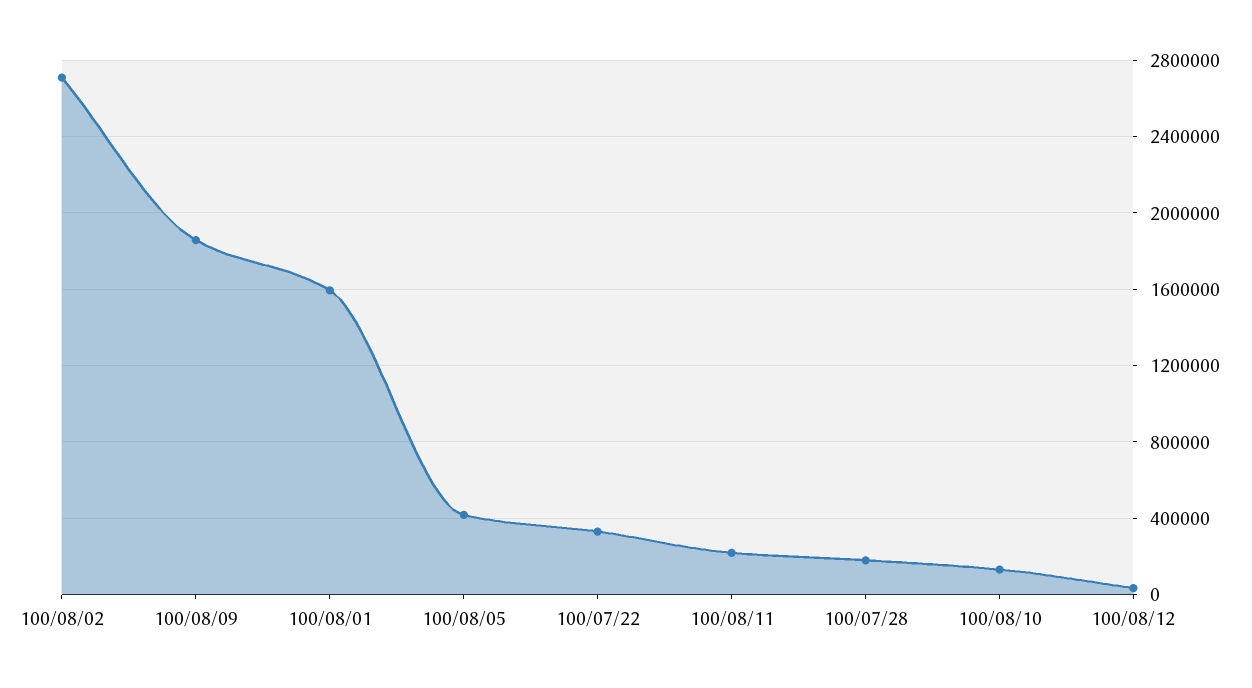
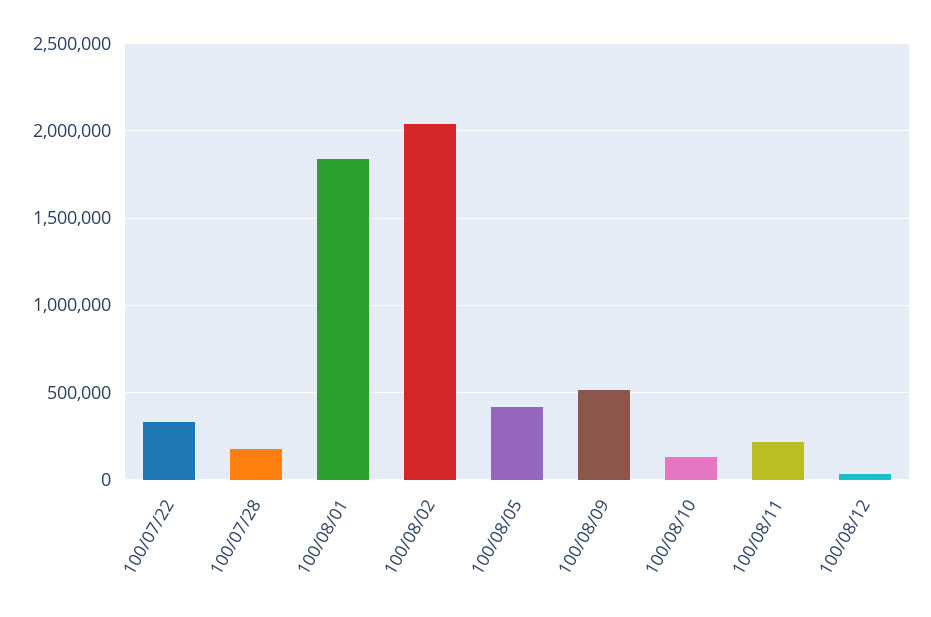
100/08/02: 2700000 -> 2050000
100/08/09: 1850000 -> 500000
100/08/01: 1600000 -> 1850000

